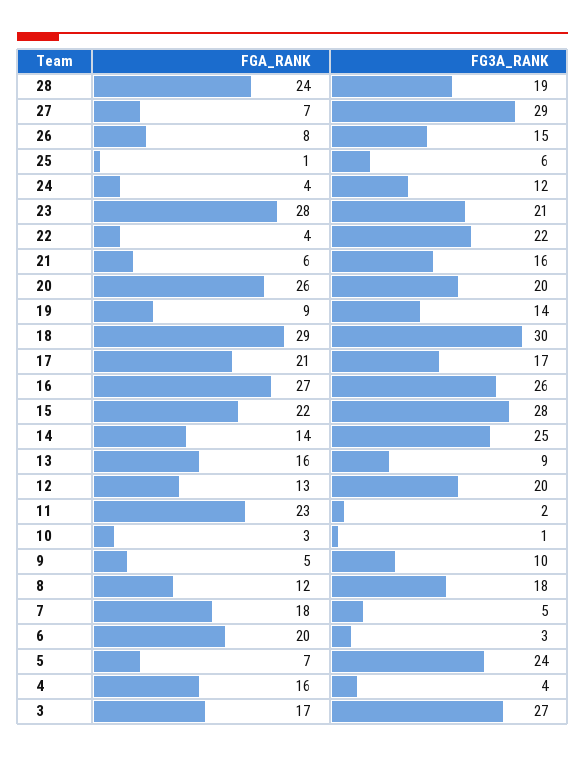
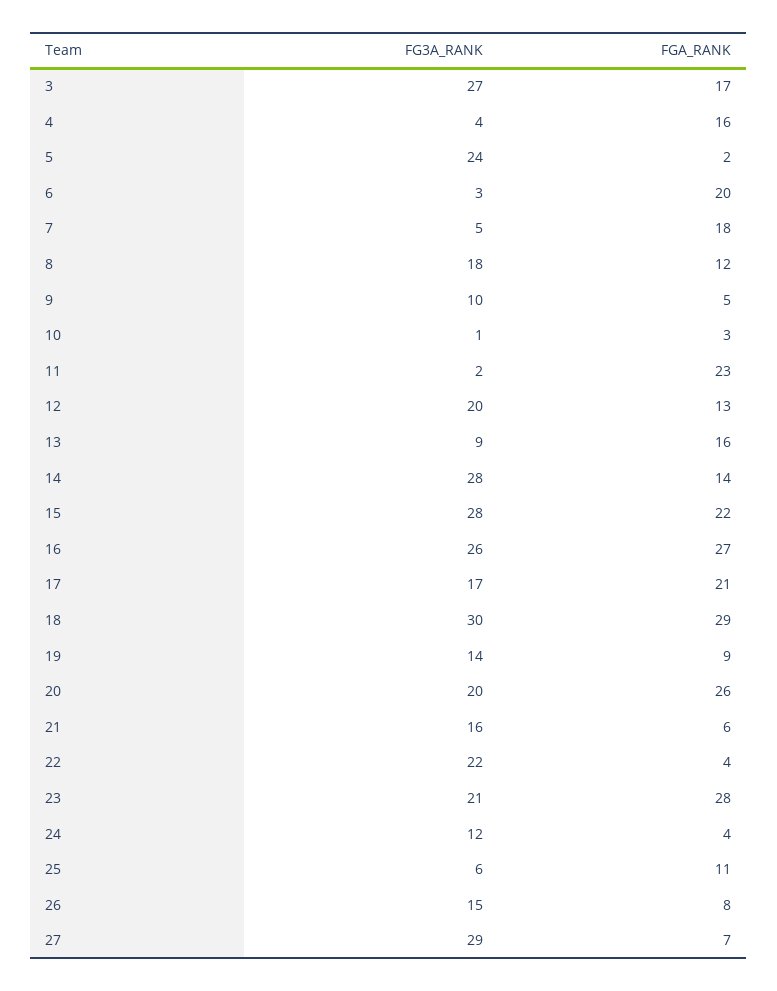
FGA_RANK, 28: 24 -> none
FG3A_RANK, 28: 19 -> none
FGA_RANK, 25: 1 -> 11
FG3A_RANK, 14: 25 -> 28
FGA_RANK, 5: 7 -> 2

